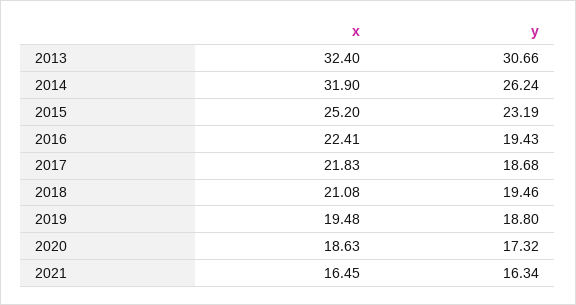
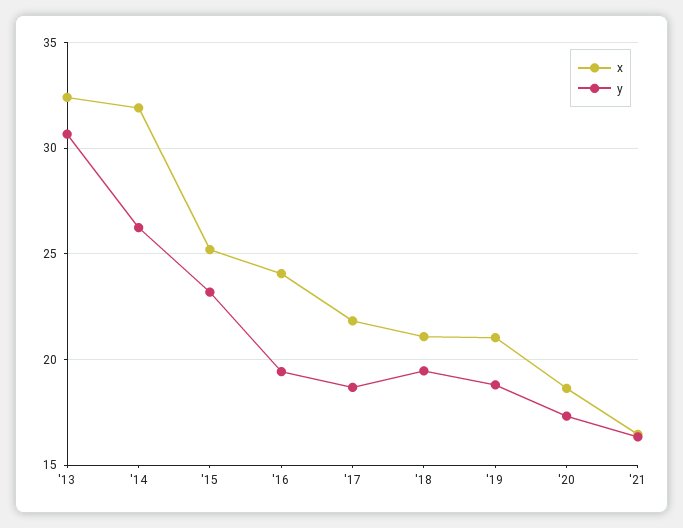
x, 2016: 22.41 -> 24
x, 2019: 19.48 -> 21

